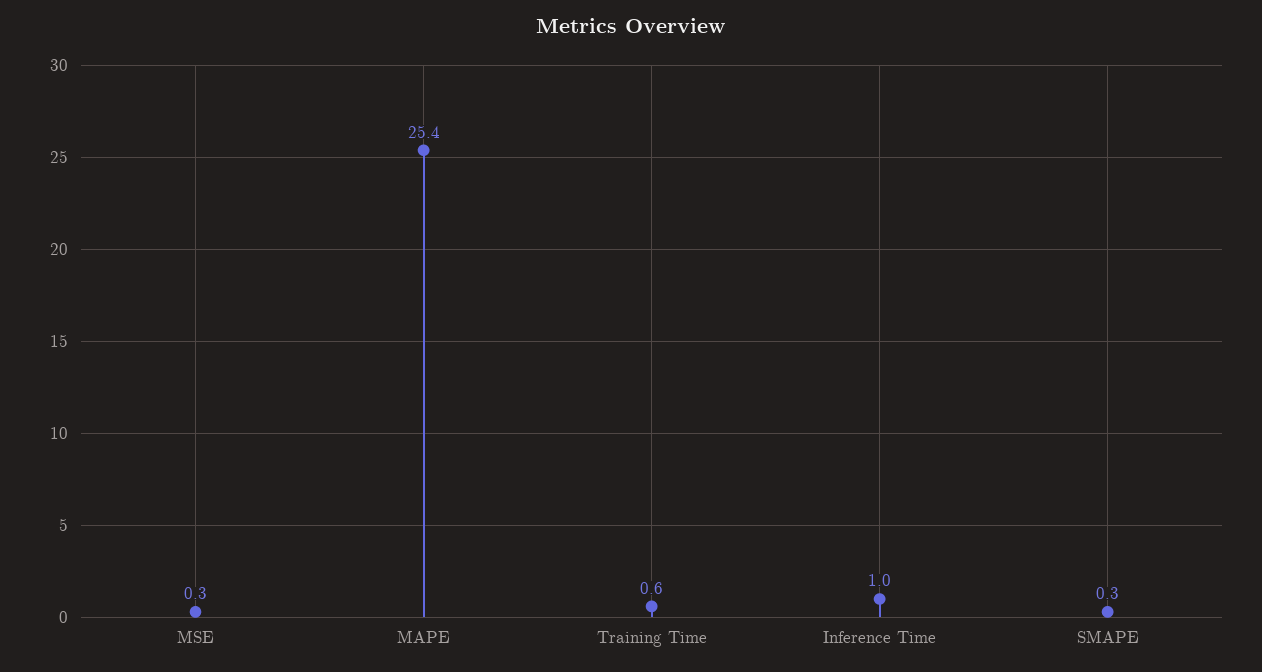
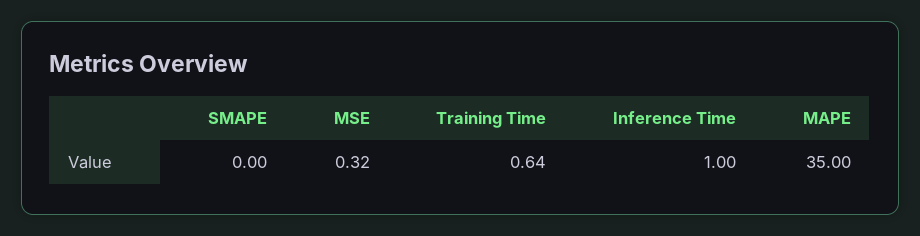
MAPE: 25.4 -> 35
SMAPE: 0.3 -> 0

